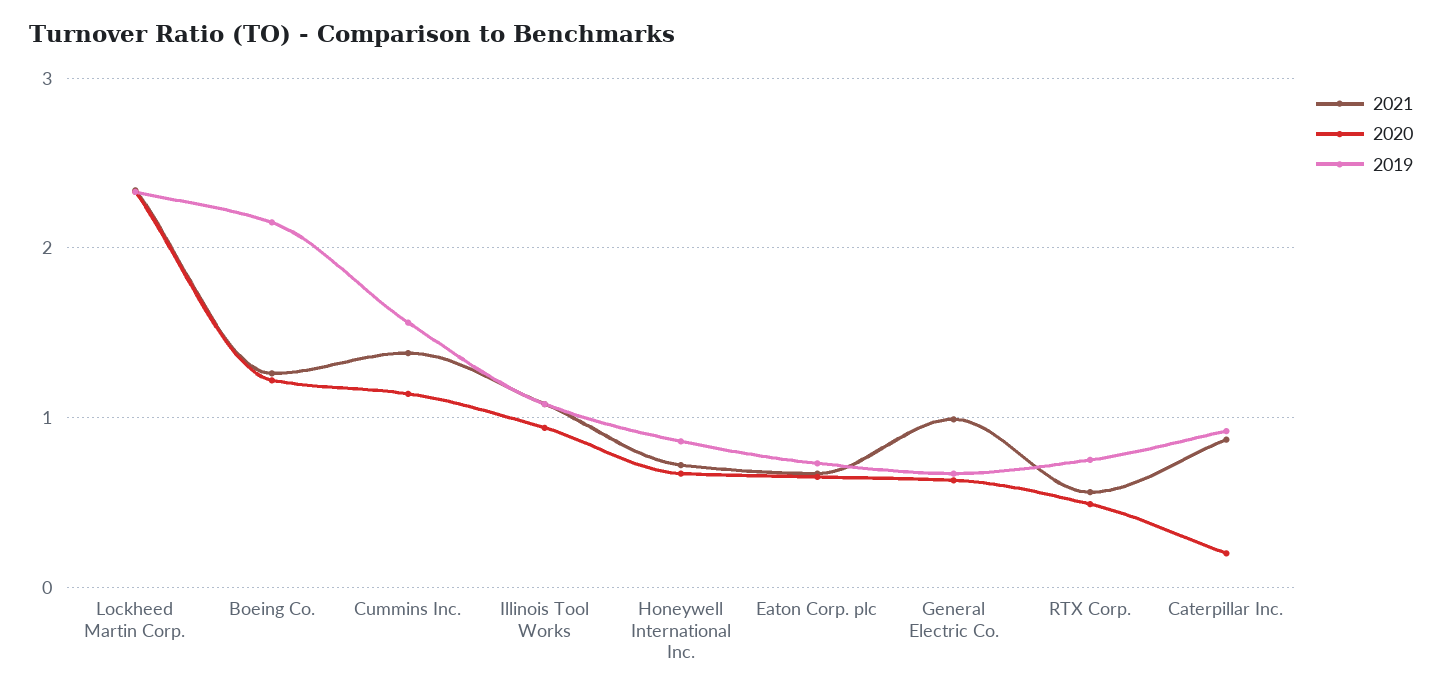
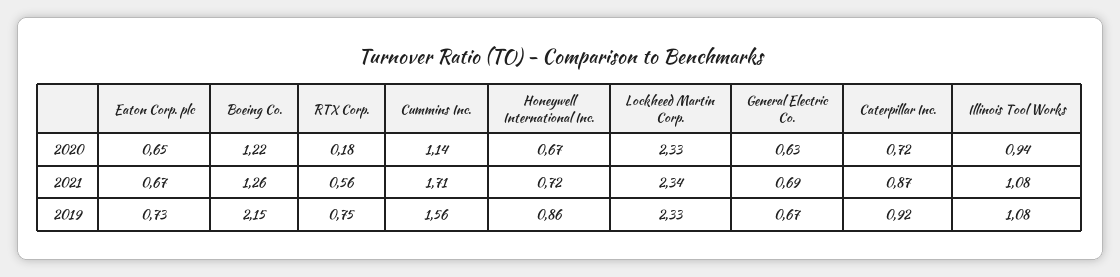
2021, Cummins Inc.: 1.4 -> 1.71
2021, General Electric Co.: 1 -> 0.69
2020, RTX Corp.: 0.5 -> 0.18
2020, Caterpillar Inc.: 0.2 -> 0.72

